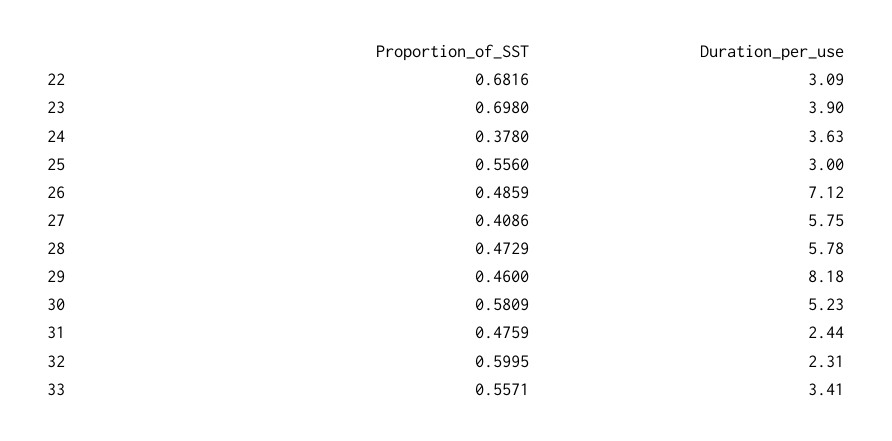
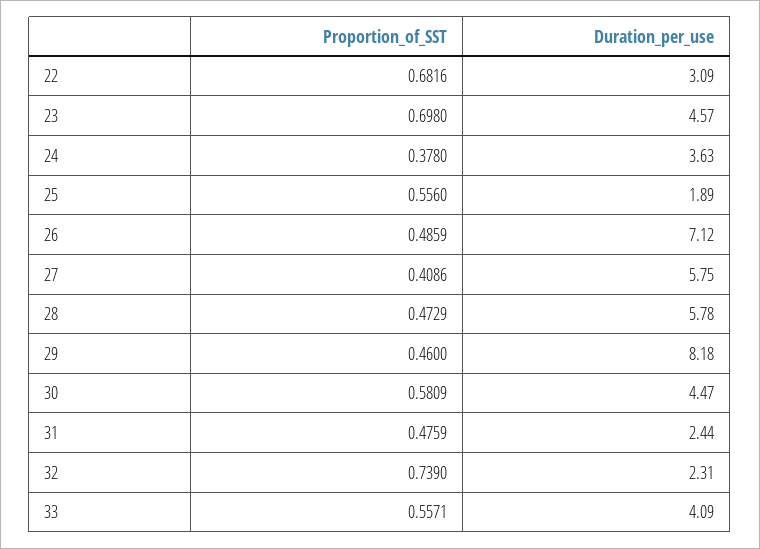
Duration_per_use, 23: 3.9 -> 4.57
Duration_per_use, 25: 3 -> 1.89
Duration_per_use, 30: 5.23 -> 4.47
Proportion_of_SST, 32: 0.5995 -> 0.739
Duration_per_use, 33: 3.41 -> 4.09

